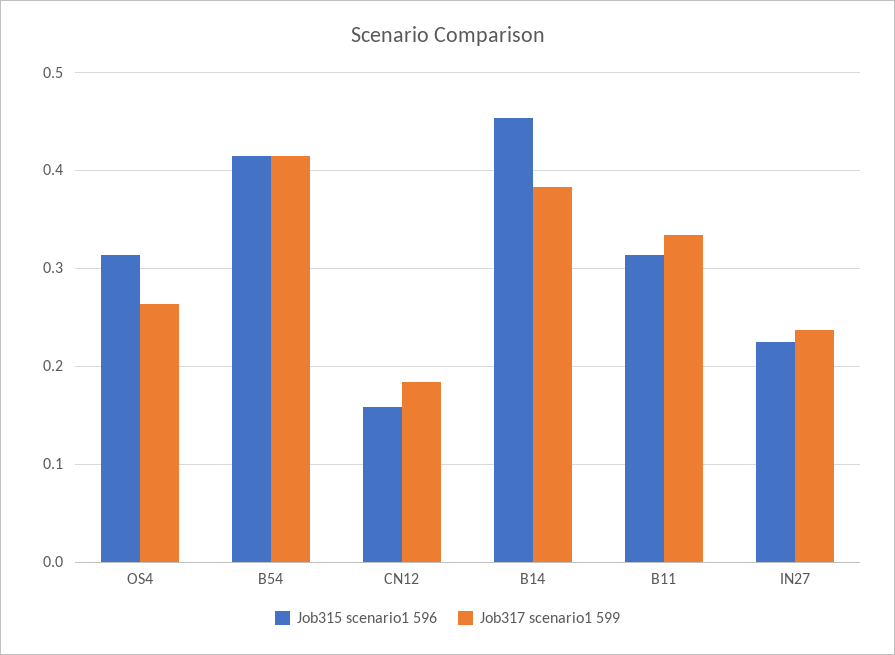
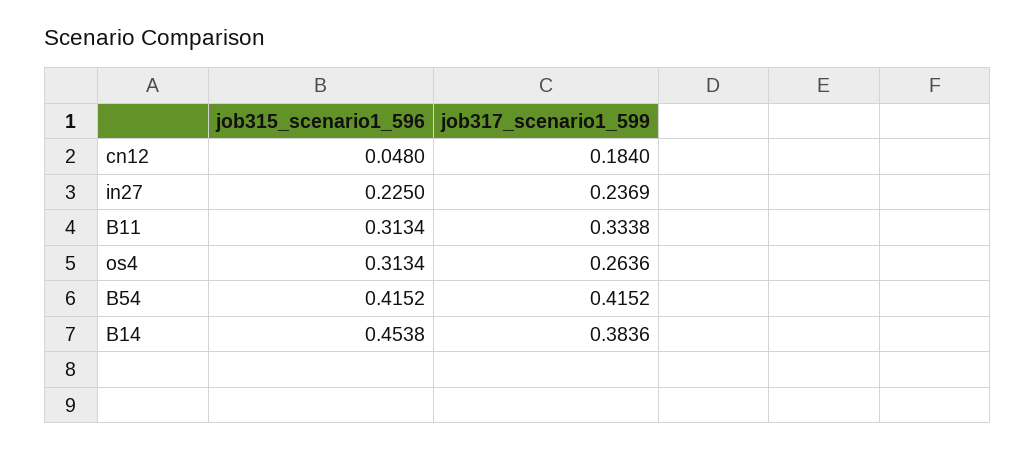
Job315 scenario1 596, CN12: 0.16 -> 0.048

